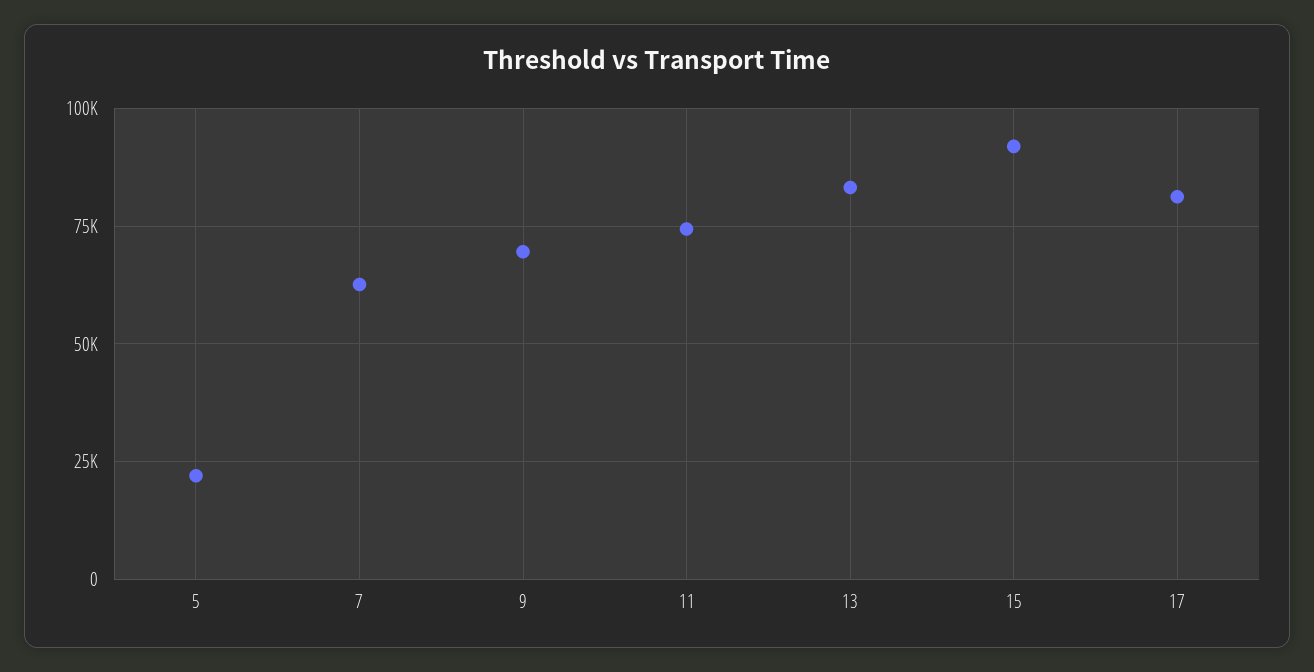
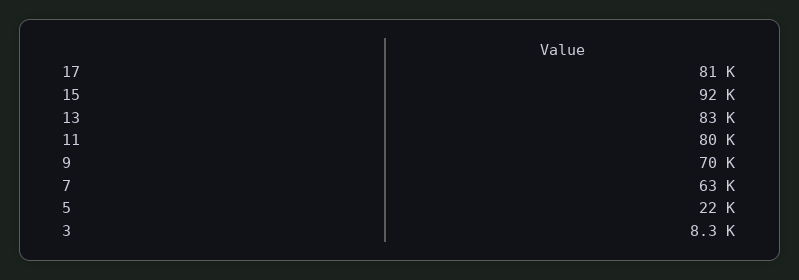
11: 75000 -> 80000
3: none -> 8300

